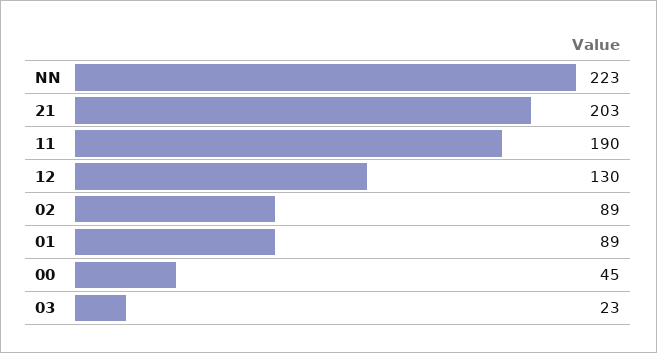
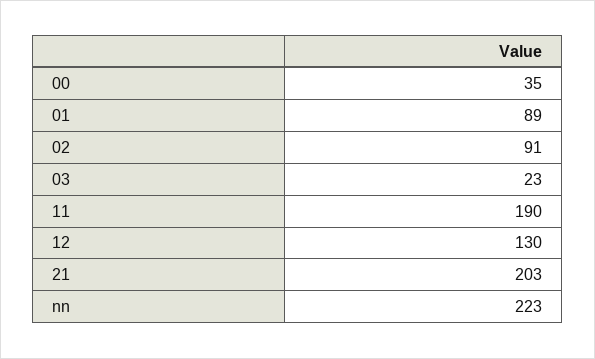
02: 89 -> 91
00: 45 -> 35

